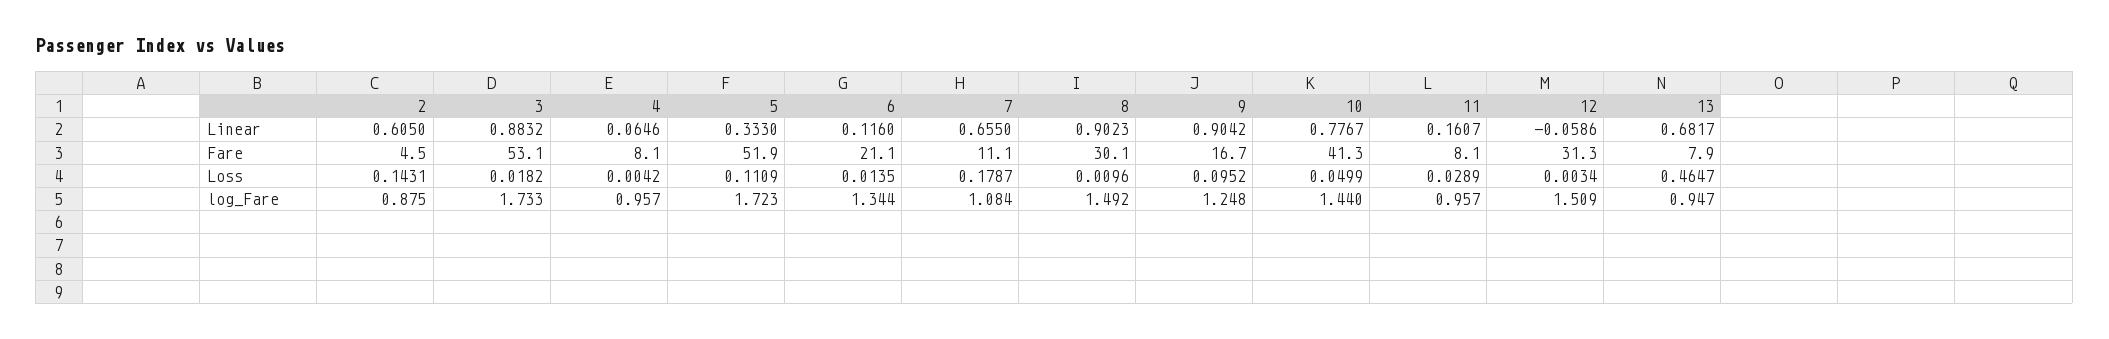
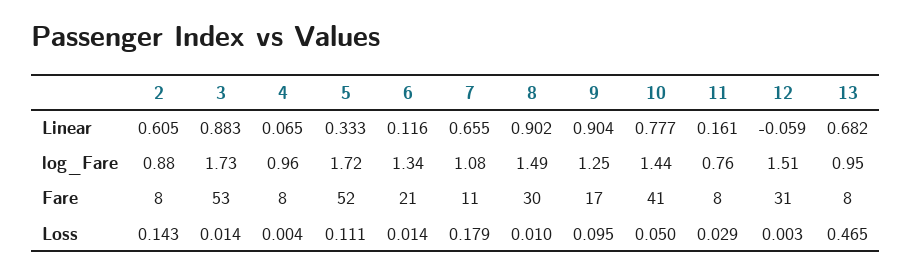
2, Fare: 4.5 -> 8
3, Loss: 0.0182 -> 0.014
11, log_Fare: 0.957 -> 0.76

